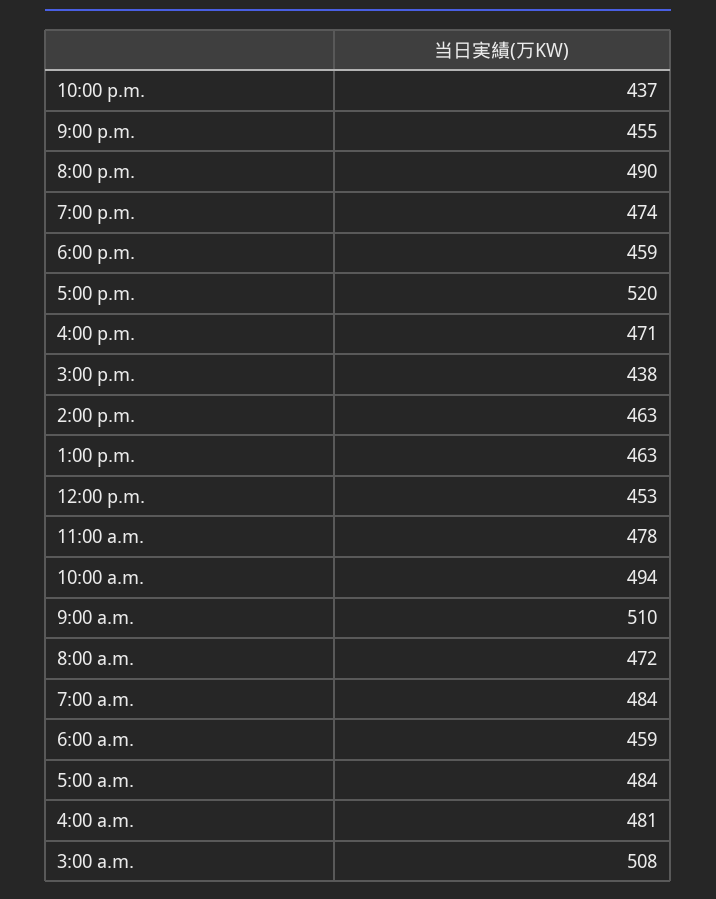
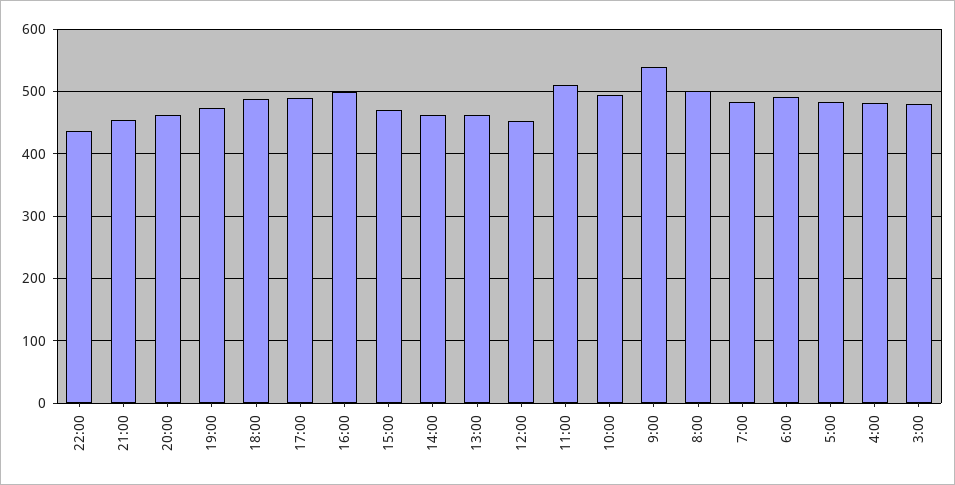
8:00 p.m.: 490 -> 460
6:00 p.m.: 459 -> 490
5:00 p.m.: 520 -> 490
4:00 p.m.: 471 -> 500
3:00 p.m.: 438 -> 470
11:00 a.m.: 478 -> 510
9:00 a.m.: 510 -> 540
8:00 a.m.: 472 -> 500
6:00 a.m.: 459 -> 490
3:00 a.m.: 508 -> 480

